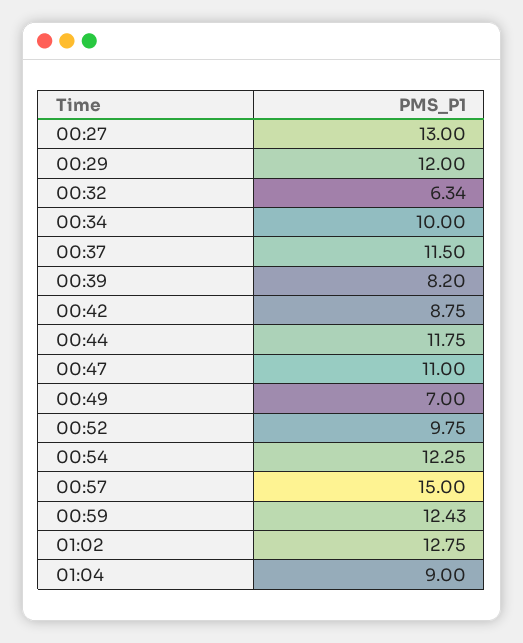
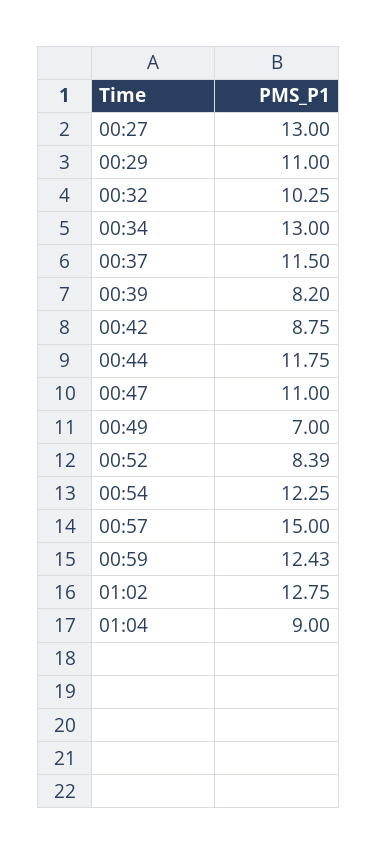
00:29: 12 -> 11
00:32: 6.34 -> 10.25
00:34: 10 -> 13
00:52: 9.75 -> 8.39

